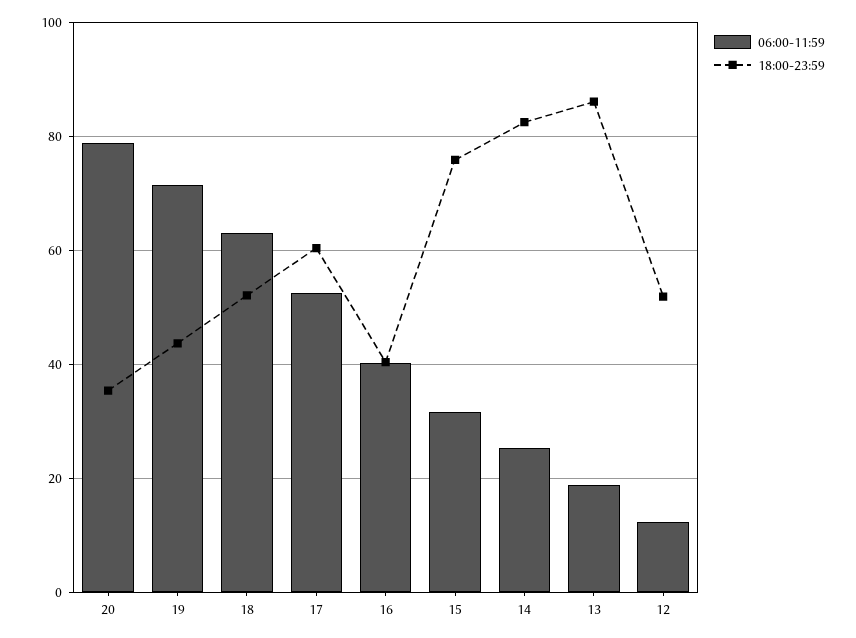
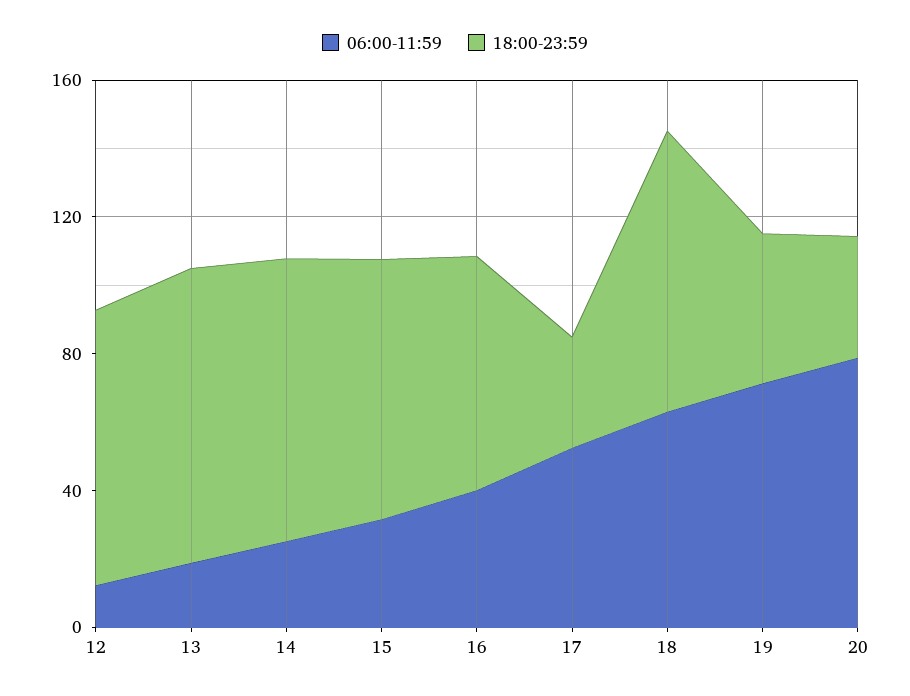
18:00-23:59, 18: 52 -> 80
18:00-23:59, 17: 60 -> 30
18:00-23:59, 16: 40 -> 70
18:00-23:59, 12: 52 -> 80

